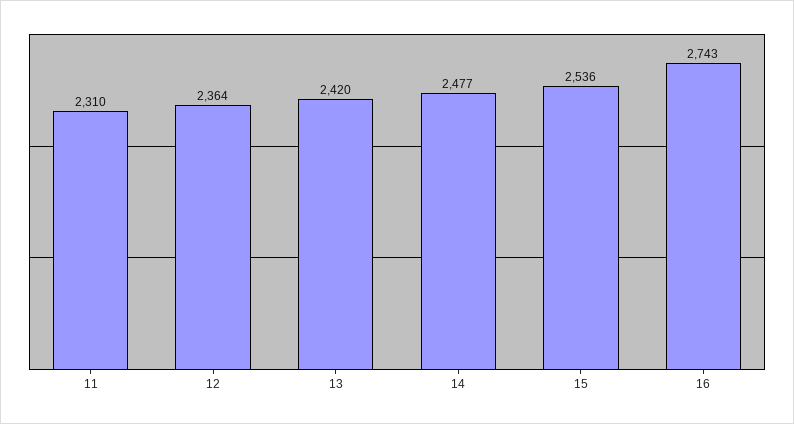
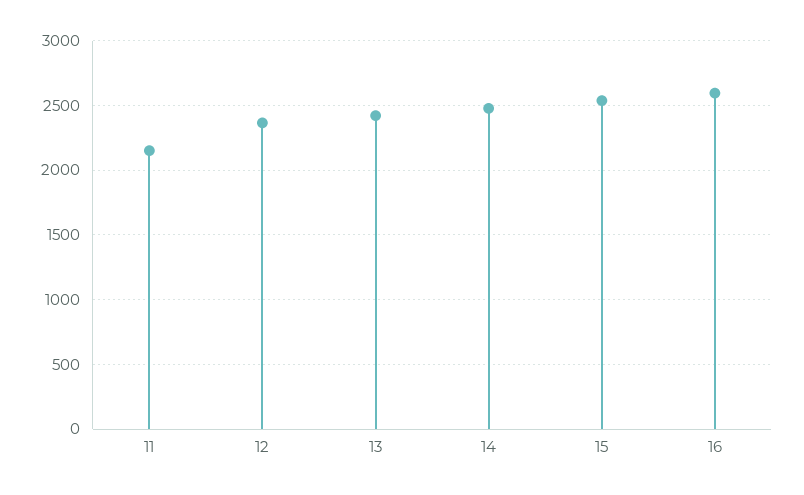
11: 2310 -> 2150
16: 2743 -> 2600

